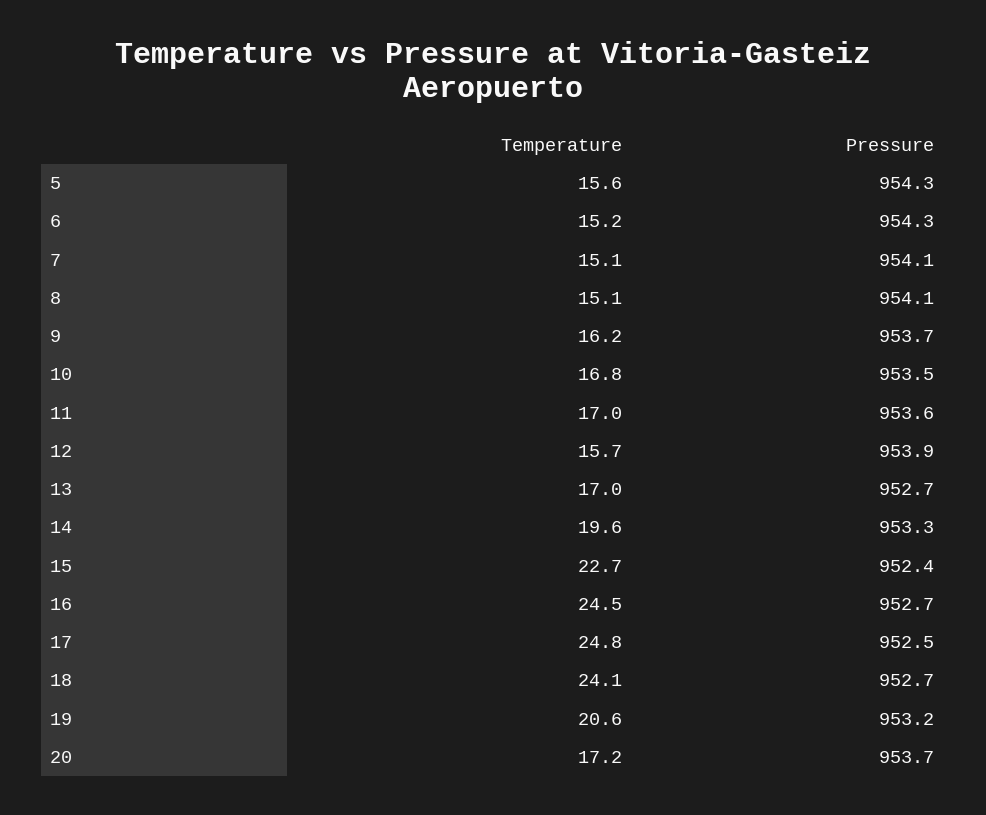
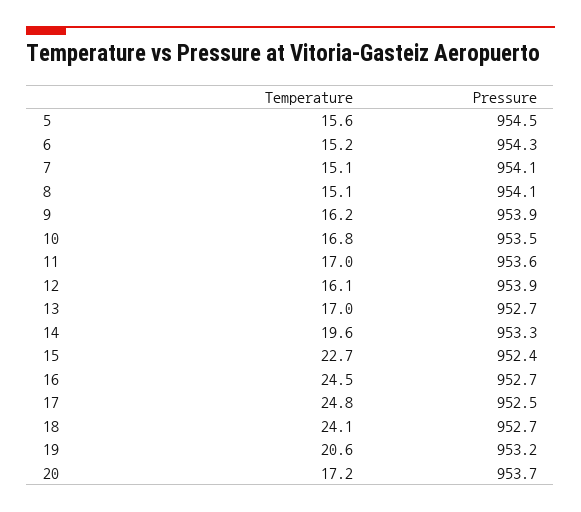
Pressure, 5: 954.3 -> 954.5
Pressure, 9: 953.7 -> 953.9
Temperature, 12: 15.7 -> 16.1

